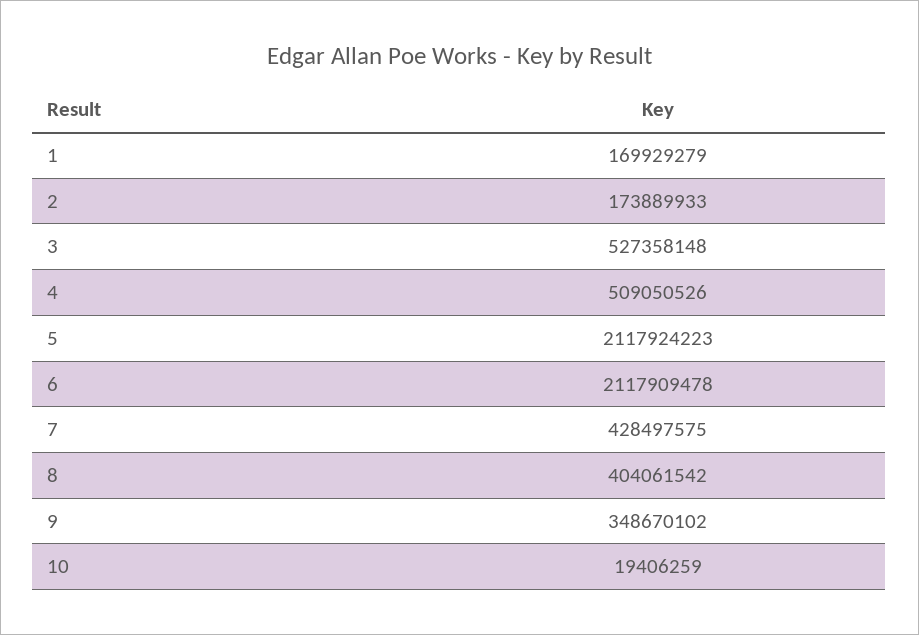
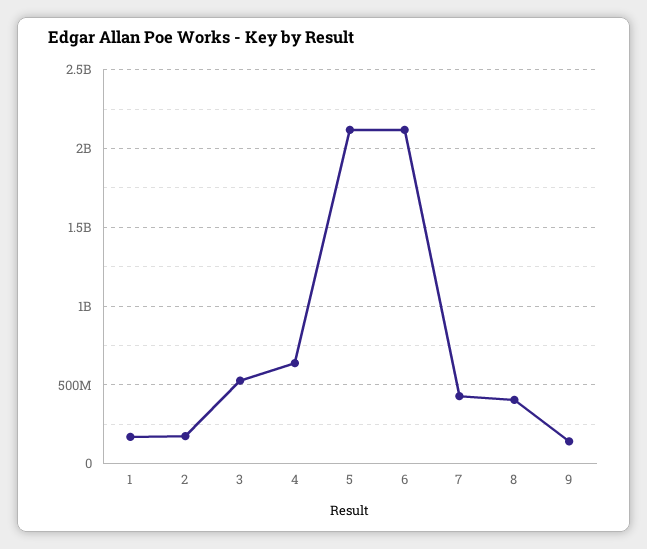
4: 509050526 -> 650000000
9: 348670102 -> 150000000
10: 19406259 -> none

